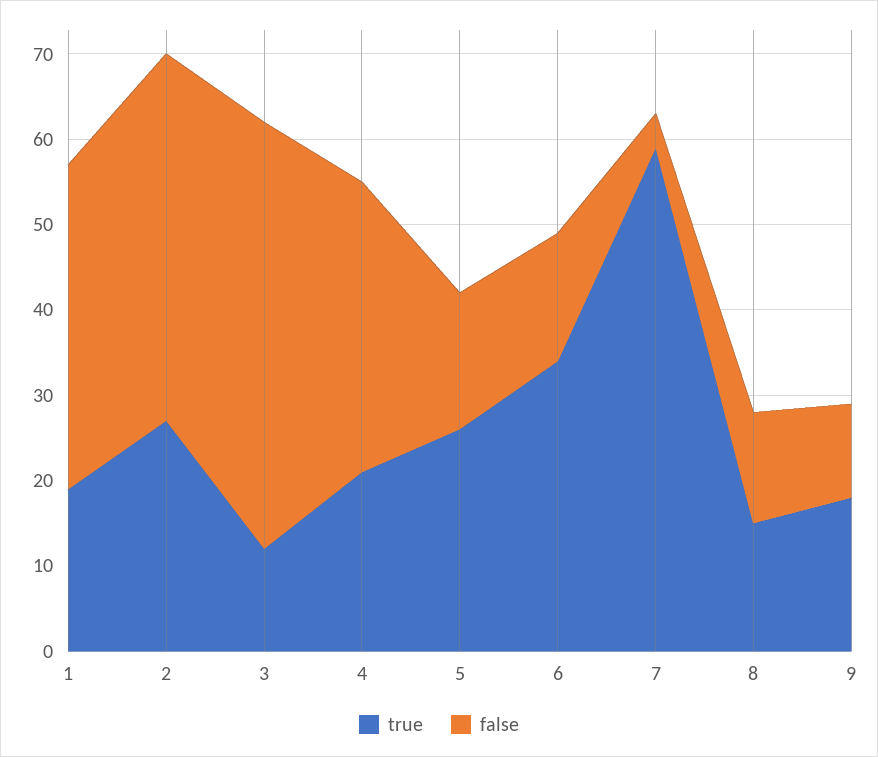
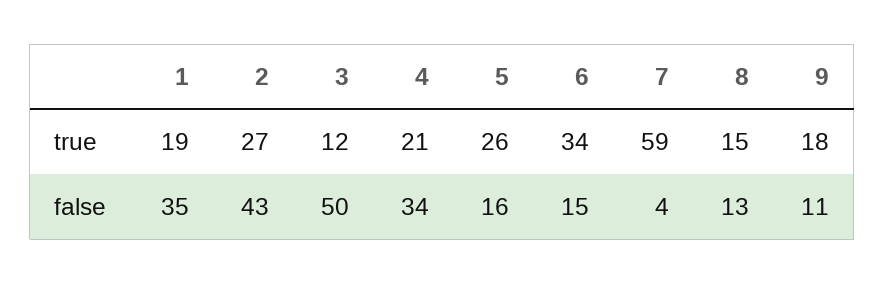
false, 1: 38 -> 35

